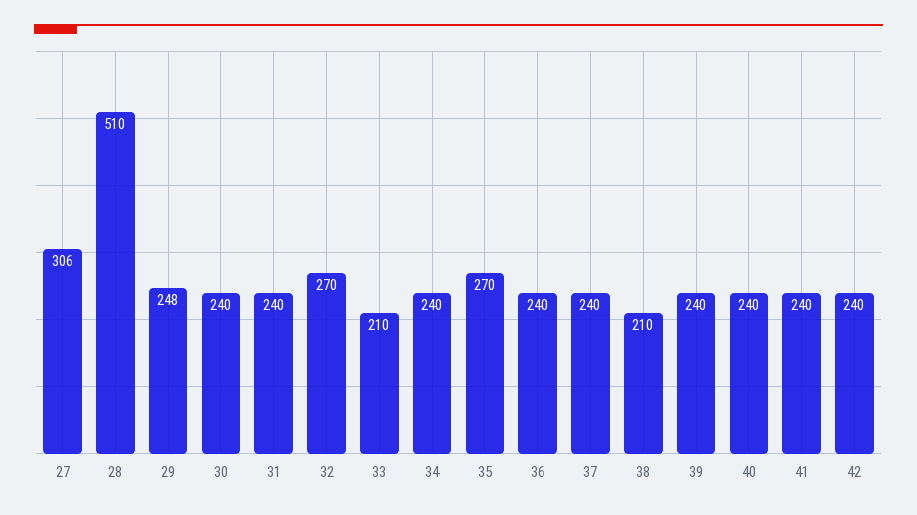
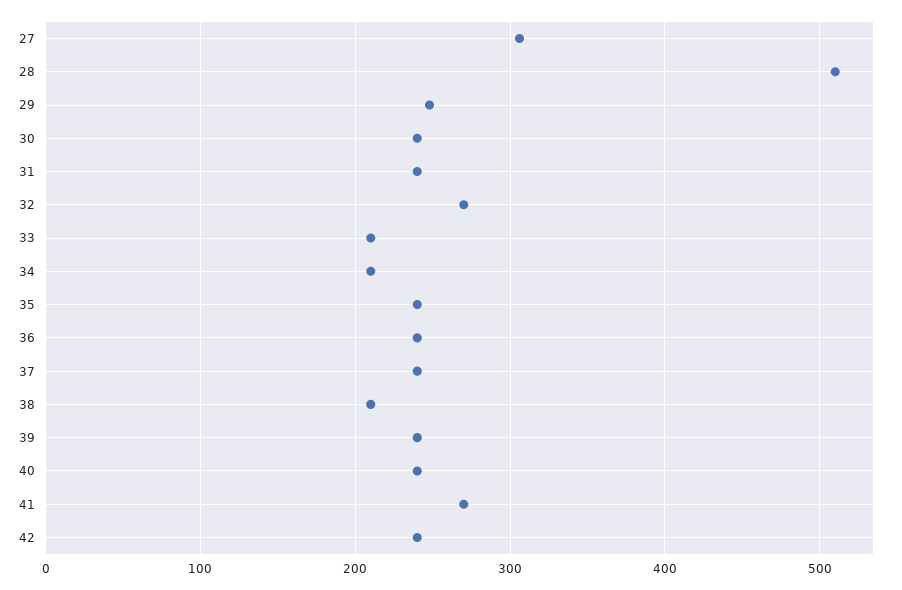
34: 240 -> 210
35: 270 -> 240
41: 240 -> 270

